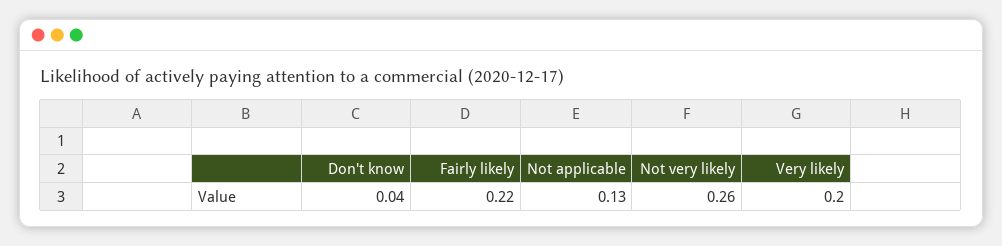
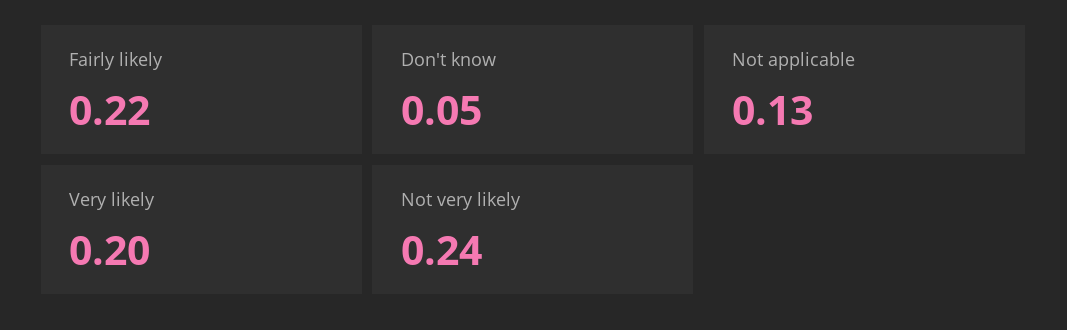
Don't know: 0.04 -> 0.05
Not very likely: 0.26 -> 0.24

